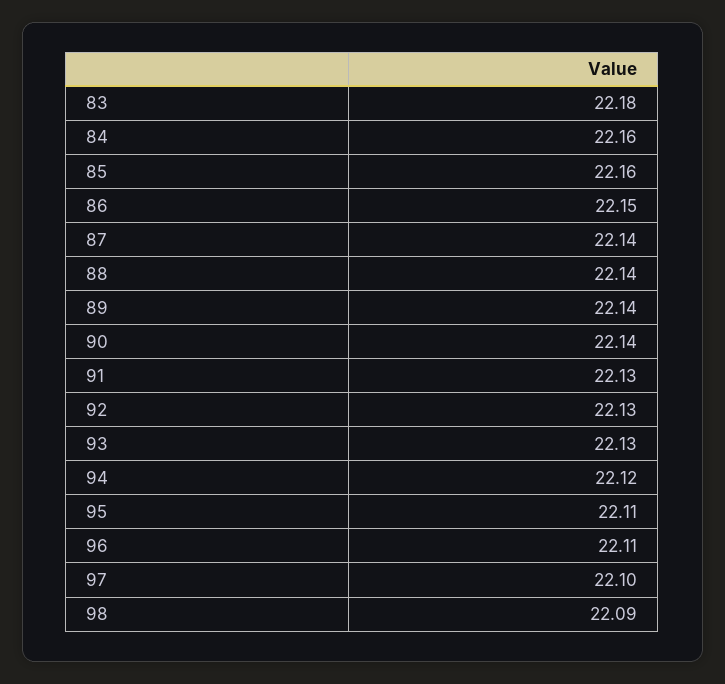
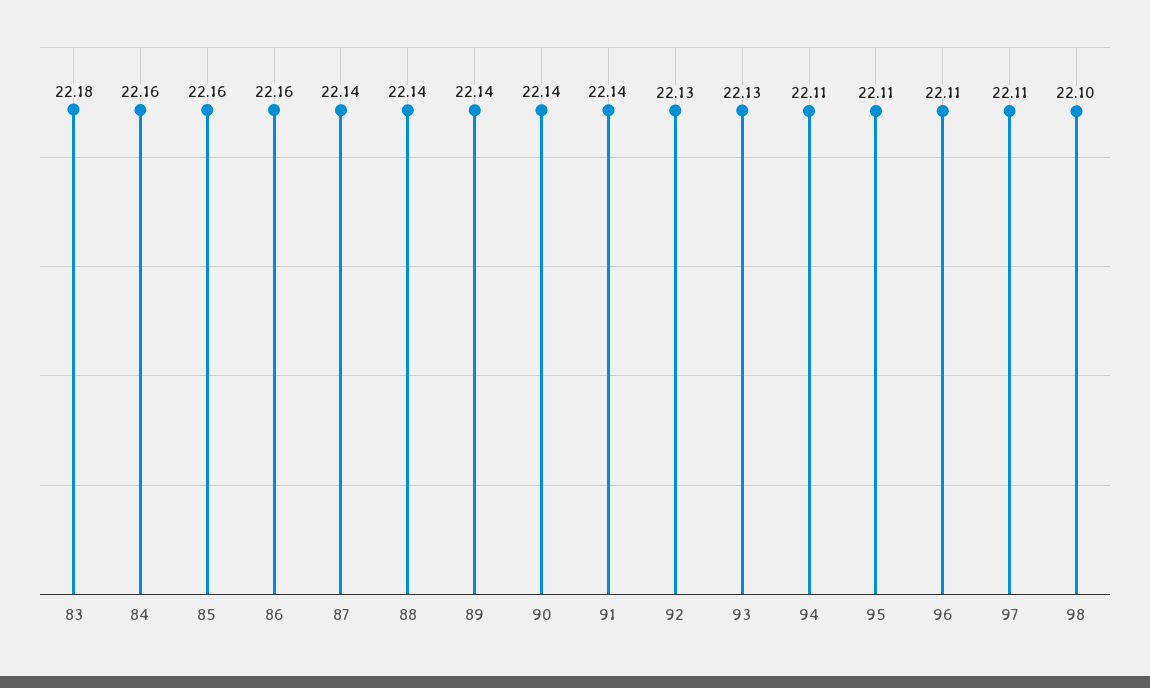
86: 22.15 -> 22.16
91: 22.13 -> 22.14
94: 22.12 -> 22.11
97: 22.1 -> 22.11
98: 22.09 -> 22.1

